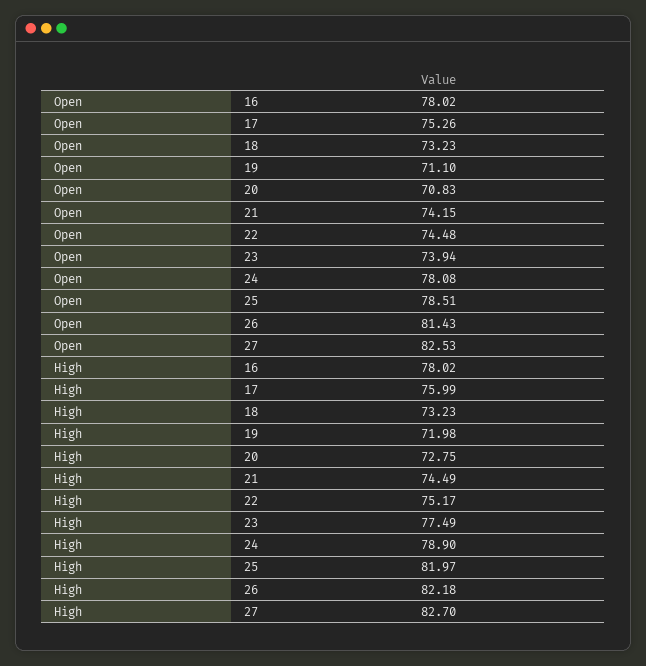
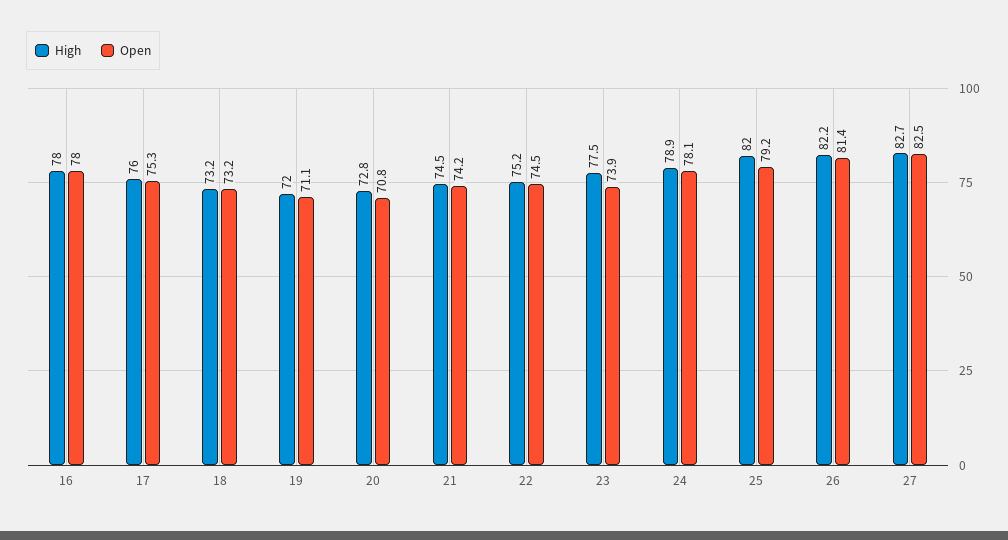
Open, 25: 78.51 -> 79.2

